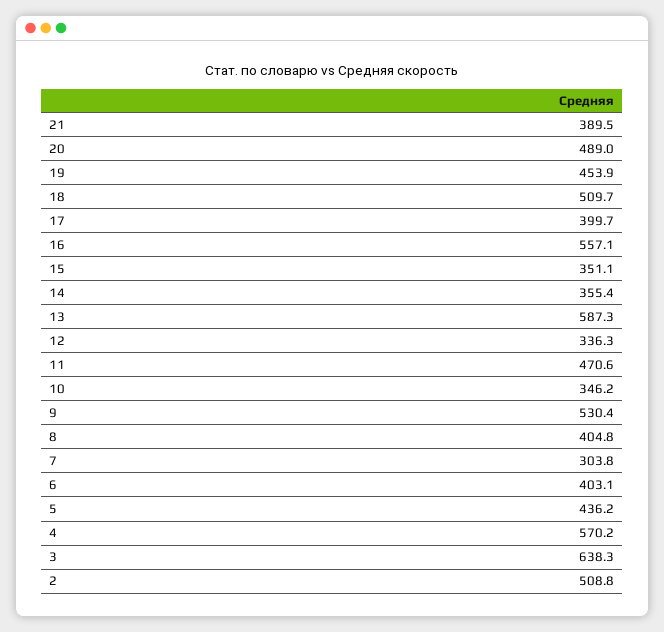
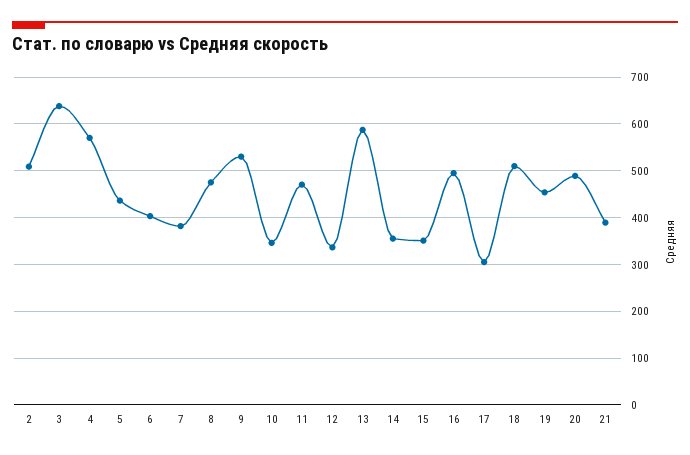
17: 399.7 -> 300
16: 557.1 -> 500
8: 404.8 -> 480
7: 303.8 -> 380

